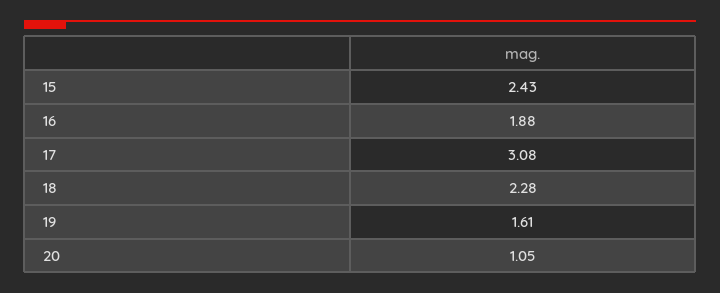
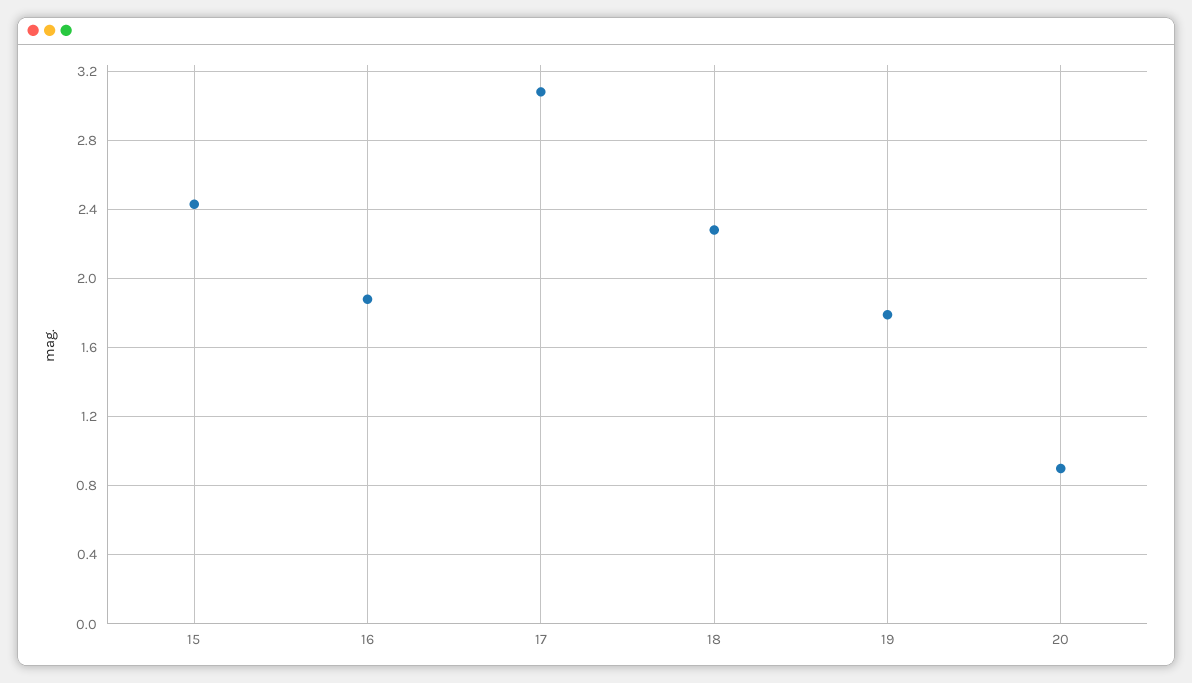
19: 1.61 -> 1.8
20: 1.05 -> 0.9

